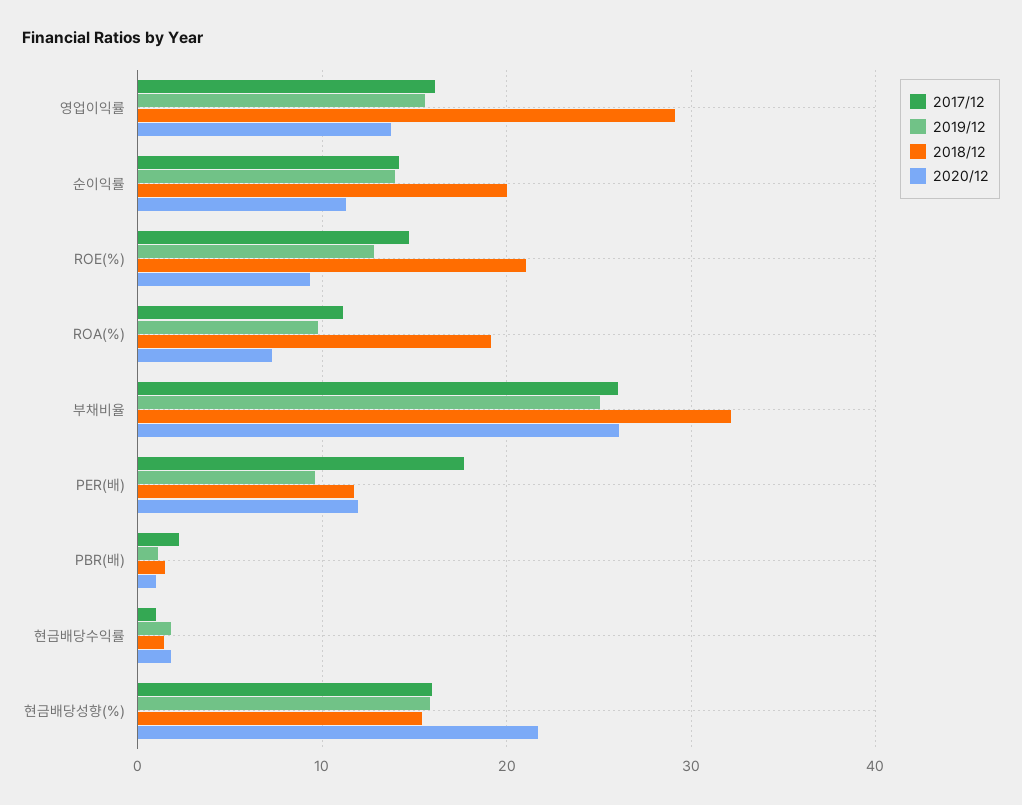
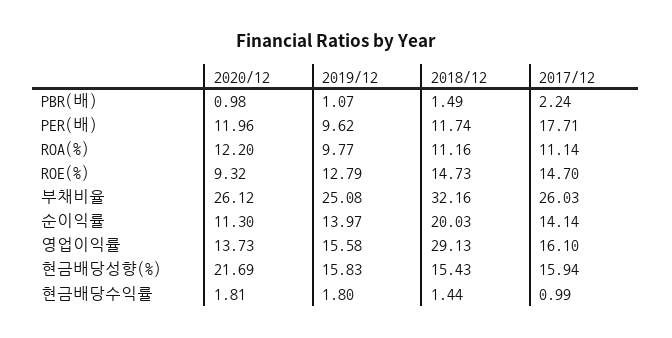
2018/12, ROE(%): 21 -> 14.73
2018/12, ROA(%): 19 -> 11.16
2020/12, ROA(%): 7 -> 12.2

